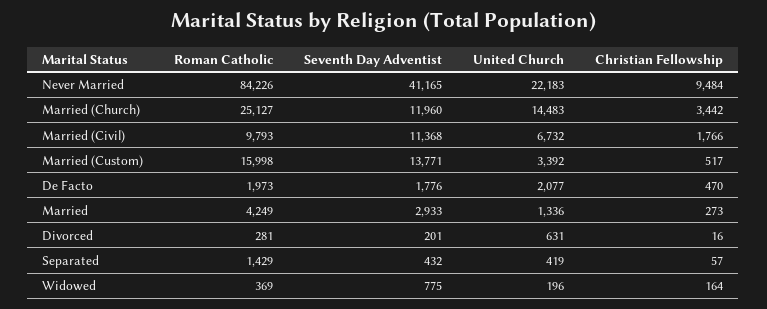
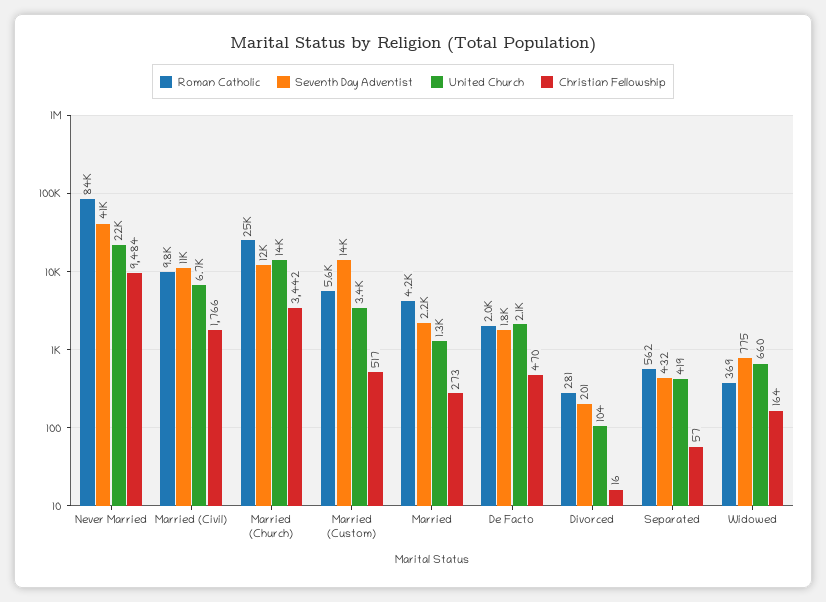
Roman Catholic, Married (Custom): 15998 -> 5600
Seventh Day Adventist, Married: 2933 -> 2200
United Church, Divorced: 631 -> 104
Roman Catholic, Separated: 1429 -> 562
United Church, Widowed: 196 -> 660

